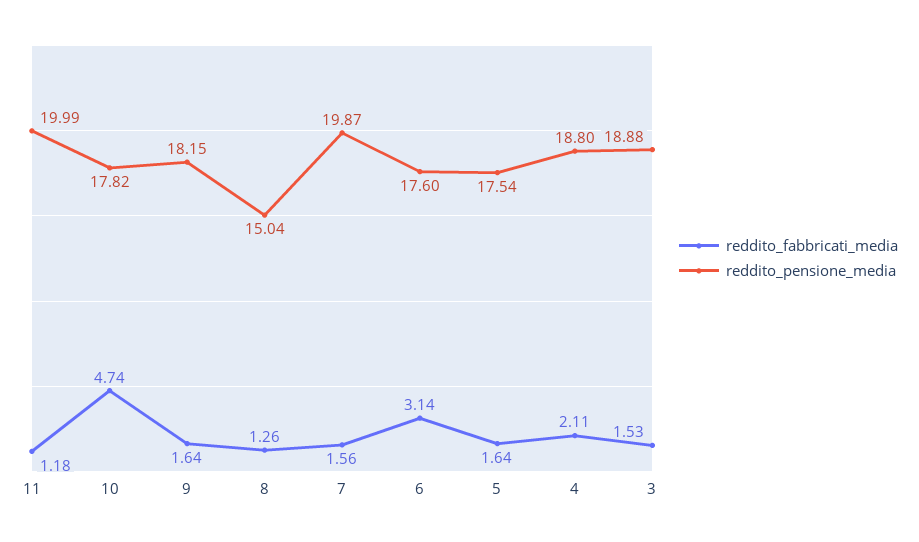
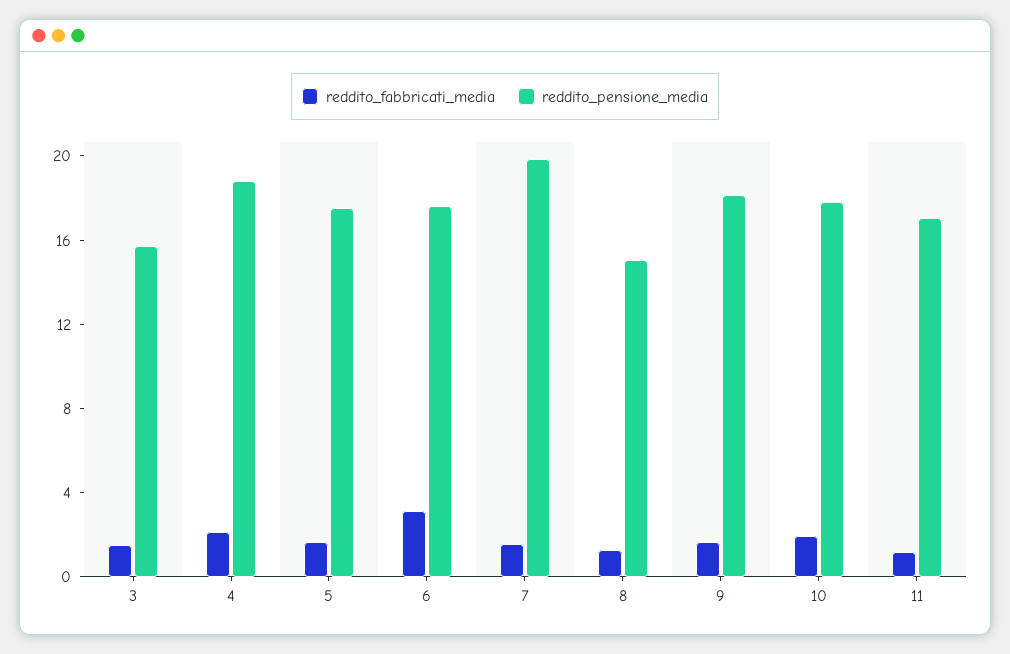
reddito_pensione_media, 11: 19.99 -> 17
reddito_fabbricati_media, 10: 4.74 -> 2
reddito_pensione_media, 3: 18.88 -> 16

